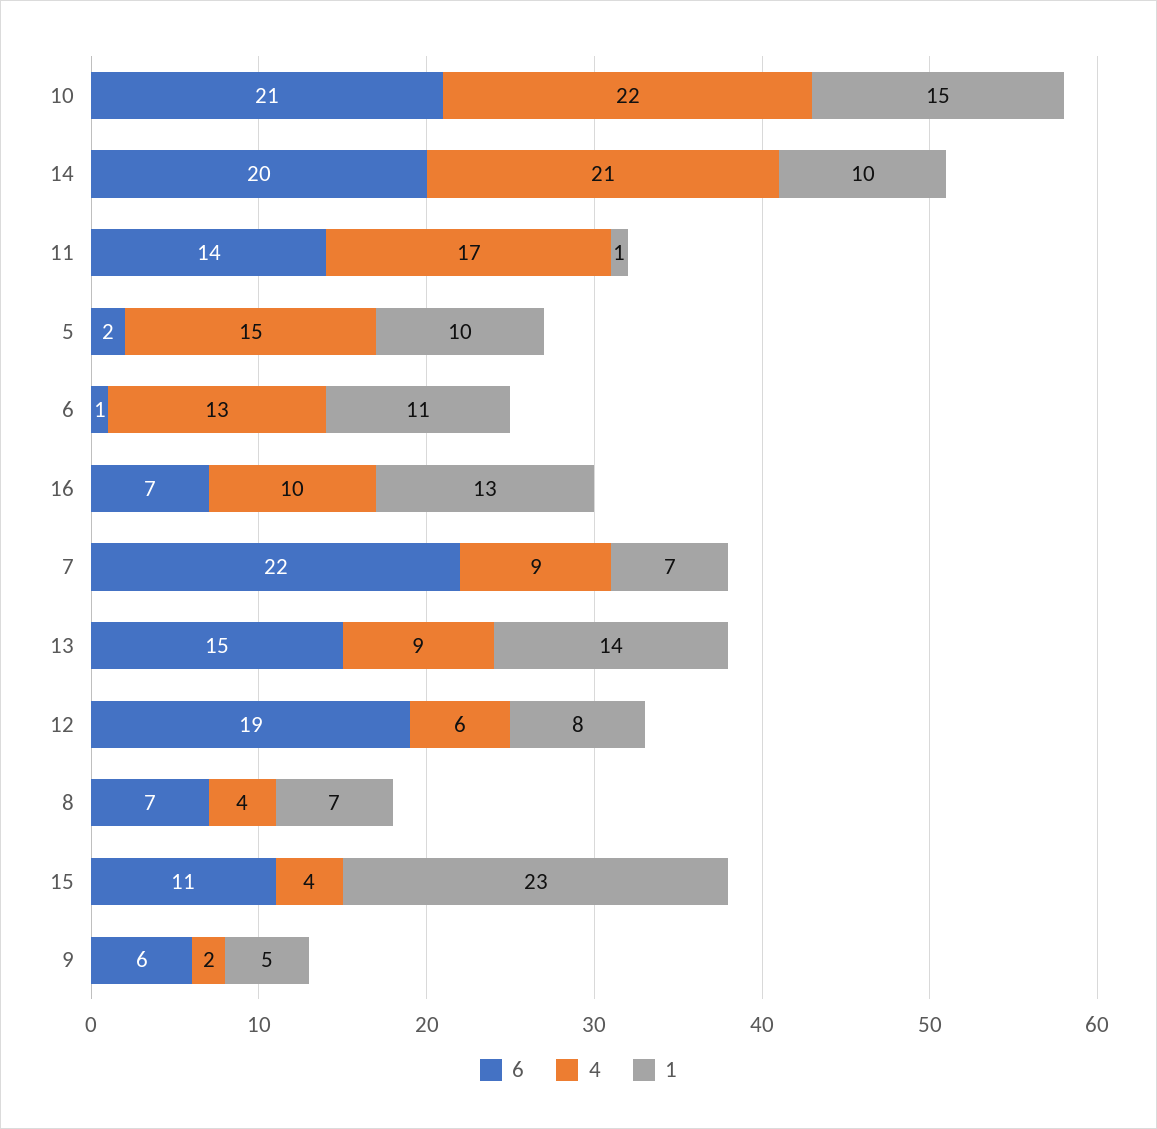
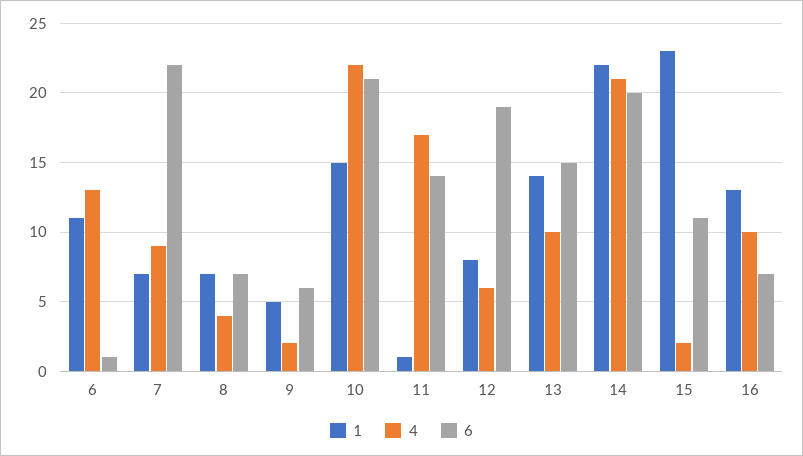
1, 14: 10 -> 22
6, 5: 2 -> none
4, 5: 15 -> none
1, 5: 10 -> none
4, 13: 9 -> 10
4, 15: 4 -> 2

